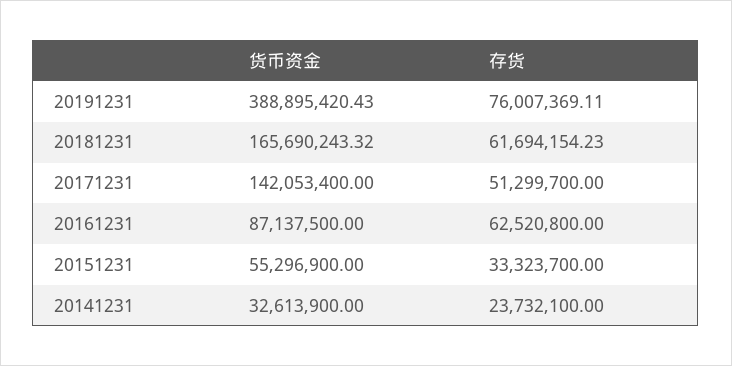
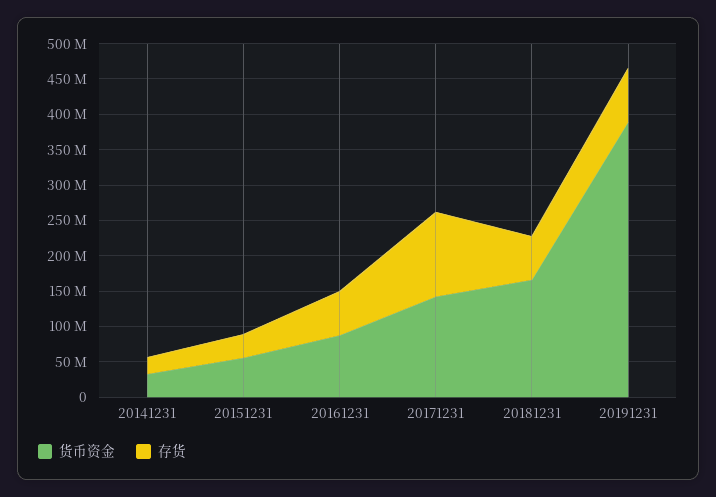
存货, 20171231: 51299700 -> 125000000

